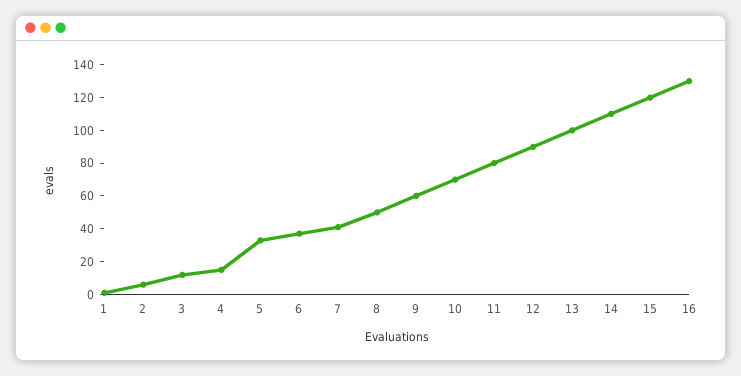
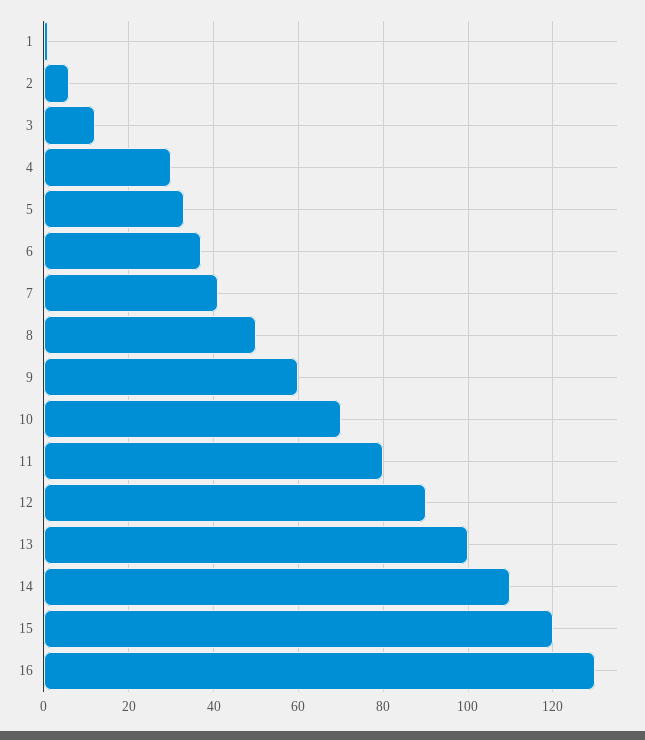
4: 15 -> 30

